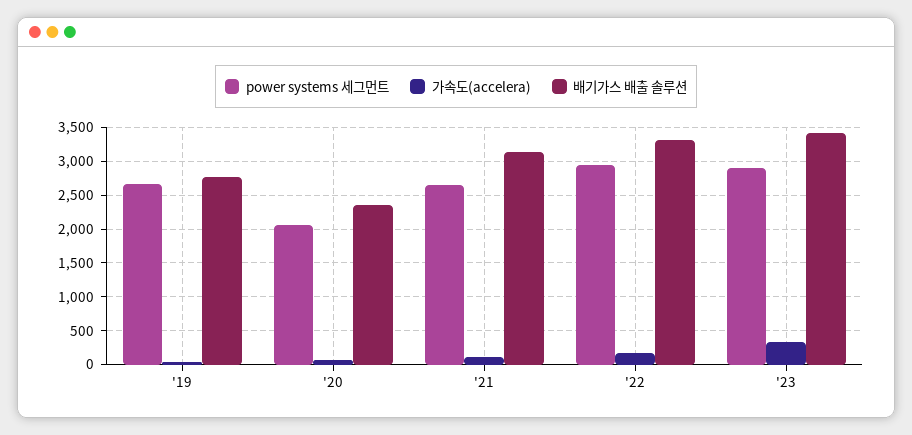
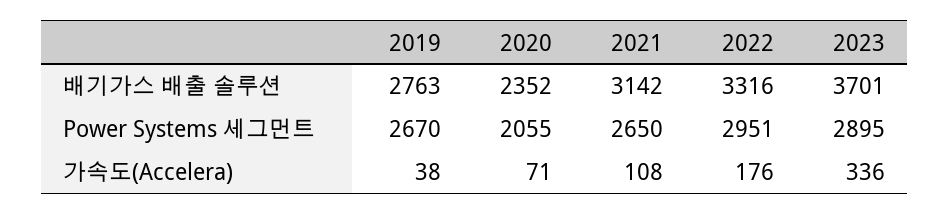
배기가스 배출 솔루션, '23: 3400 -> 3701

